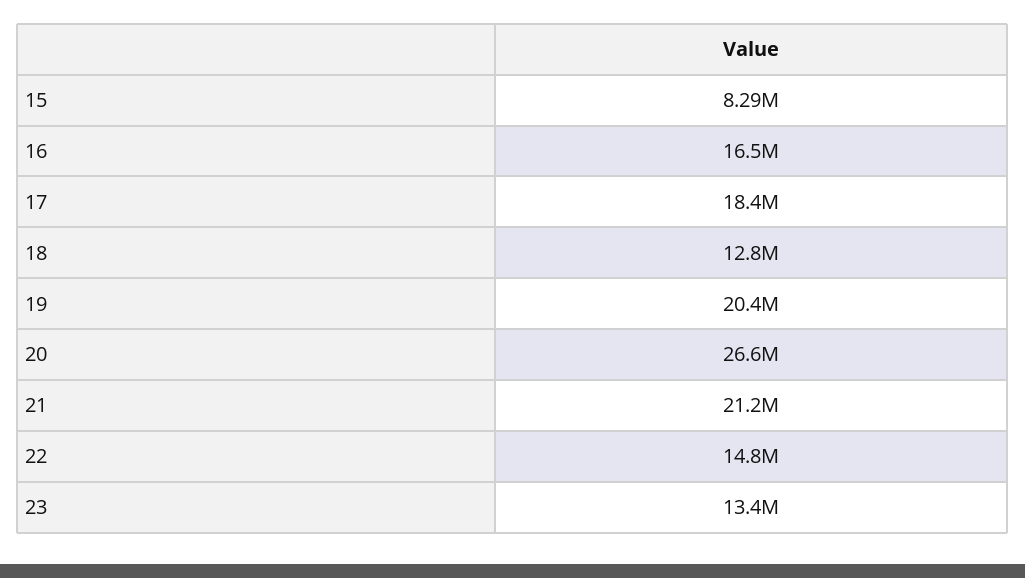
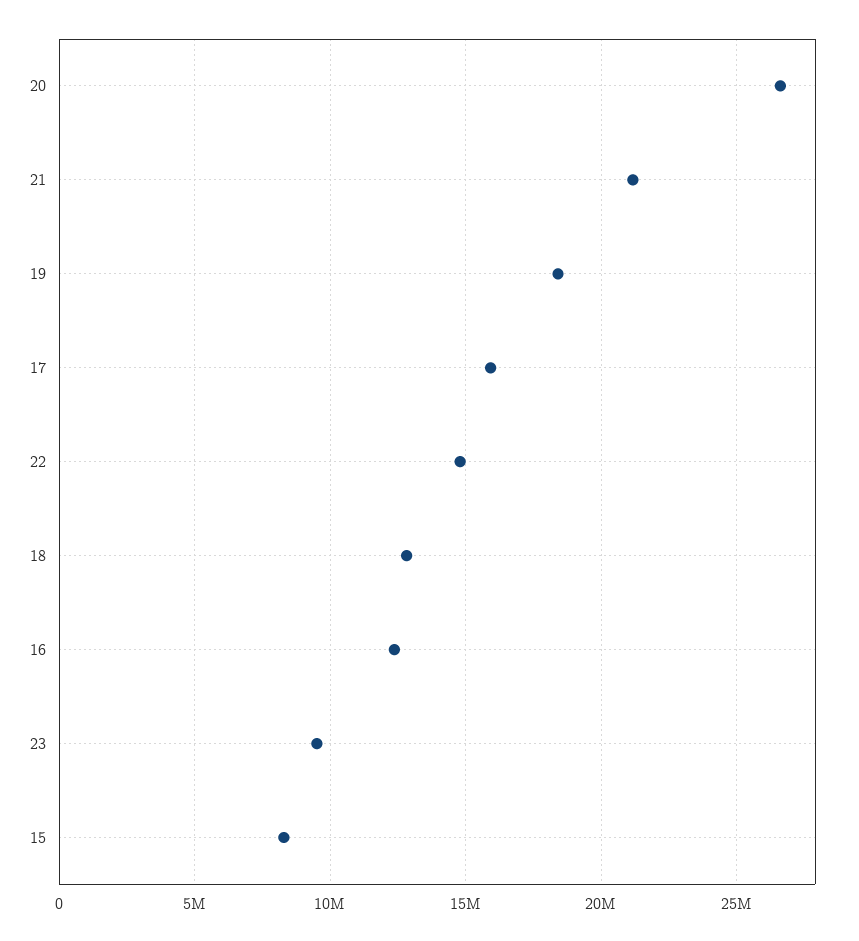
16: 16500000 -> 12500000
17: 18400000 -> 16000000
19: 20400000 -> 18500000
23: 13400000 -> 9500000

